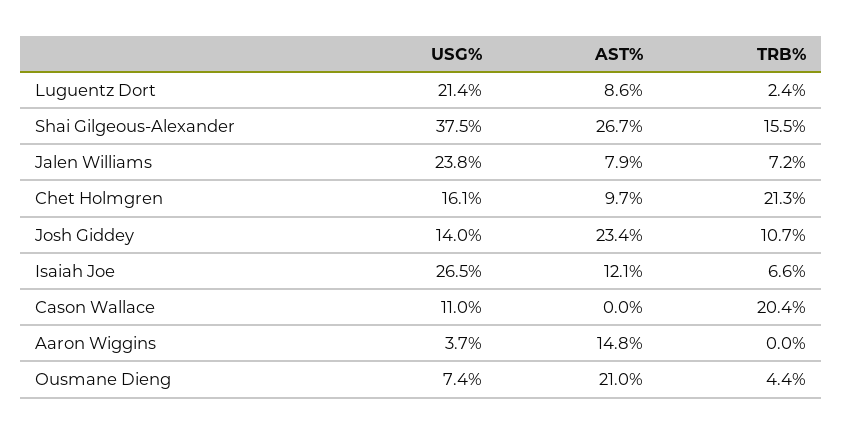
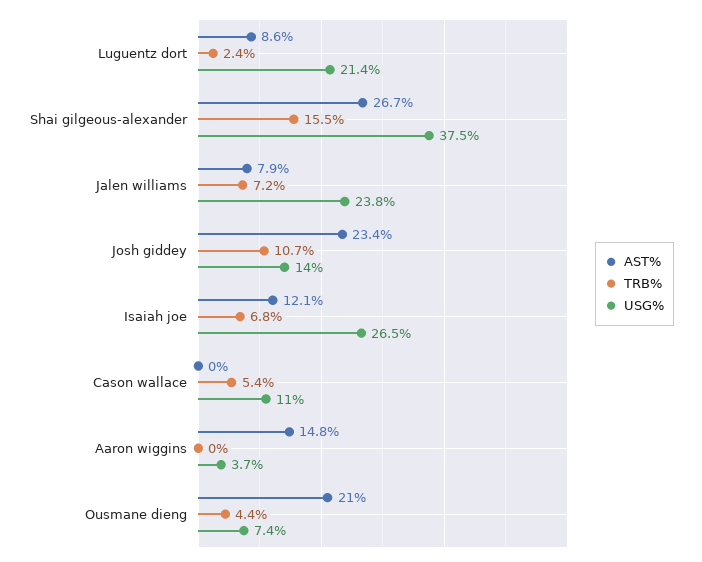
USG%, Chet Holmgren: 16.1 -> none
AST%, Chet Holmgren: 9.7 -> none
TRB%, Chet Holmgren: 21.3 -> none
TRB%, Isaiah Joe: 6.6 -> 6.8
TRB%, Cason Wallace: 20.4 -> 5.4

